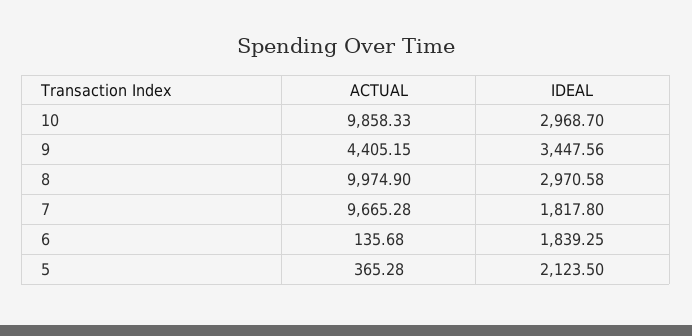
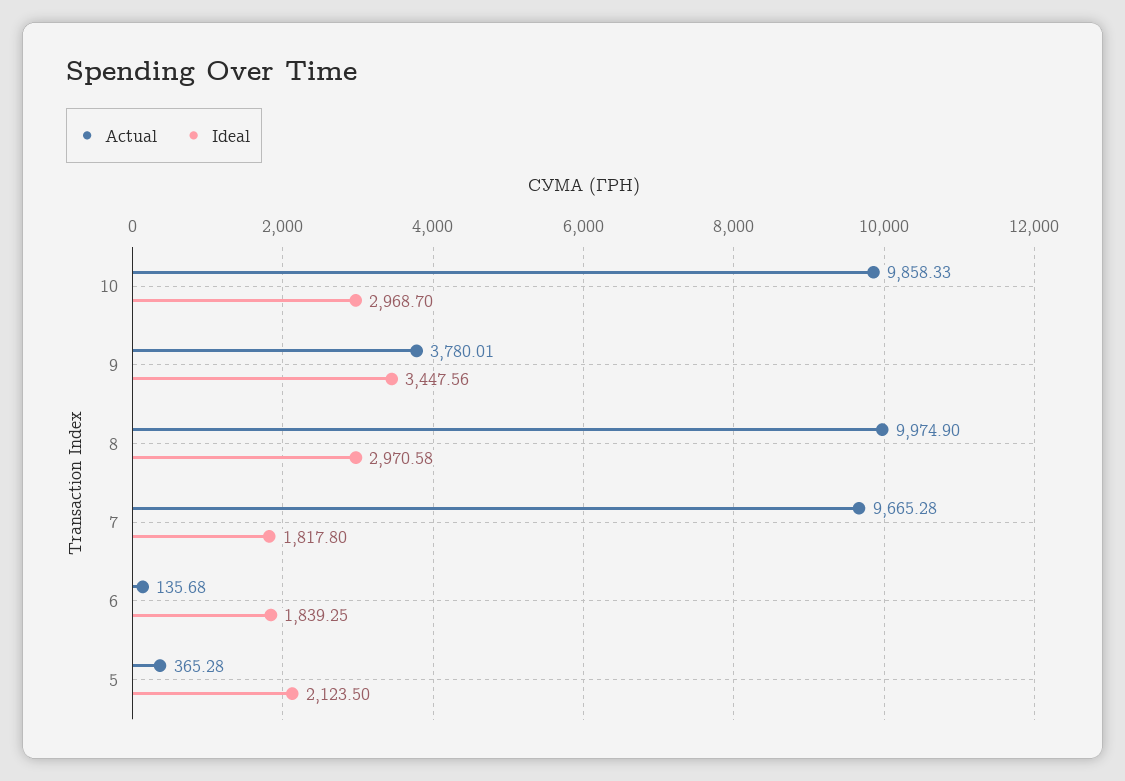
ACTUAL, 9: 4405.15 -> 3780.01

